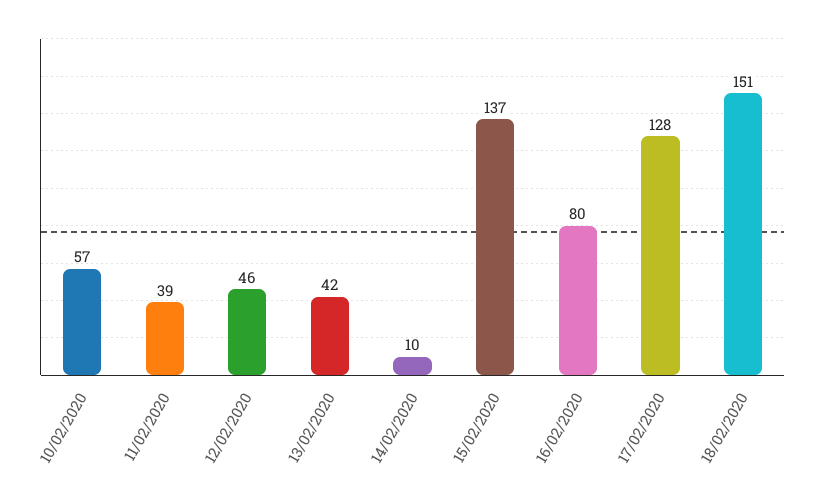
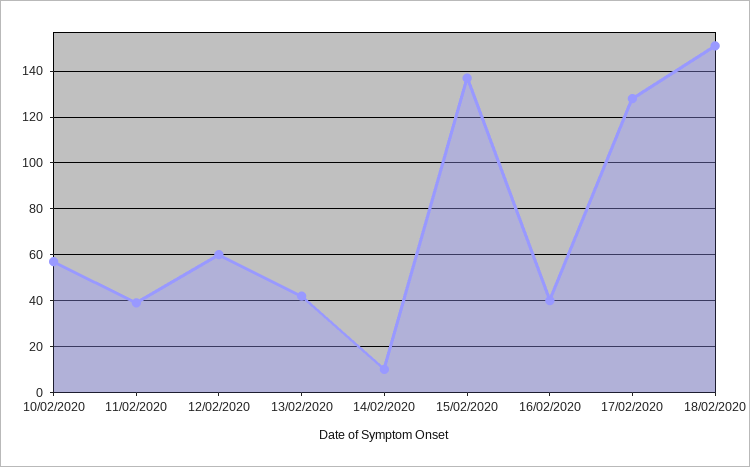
12/02/2020: 46 -> 60
16/02/2020: 80 -> 40

